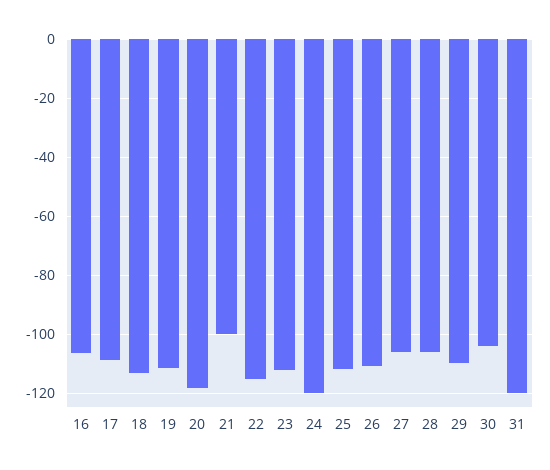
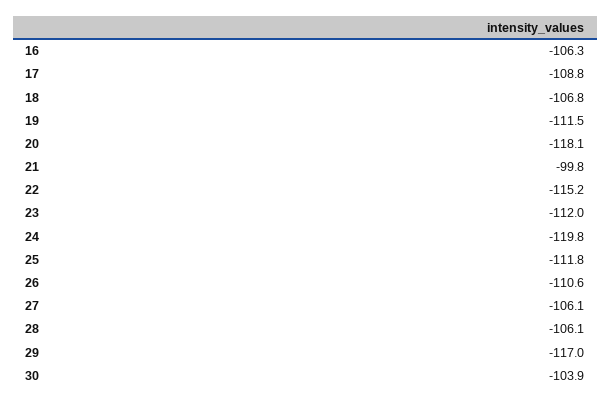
18: -112.5 -> -106.8
29: -110 -> -117
31: -120 -> none

